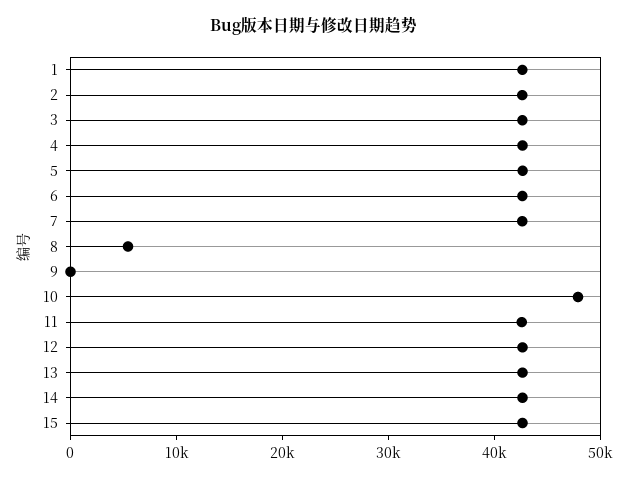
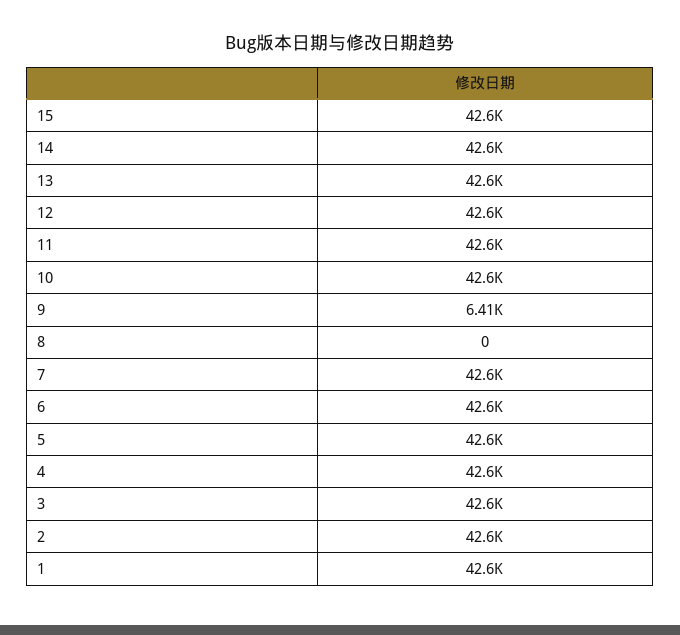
8: 6000 -> 0
9: 0 -> 6410
10: 48000 -> 42600

